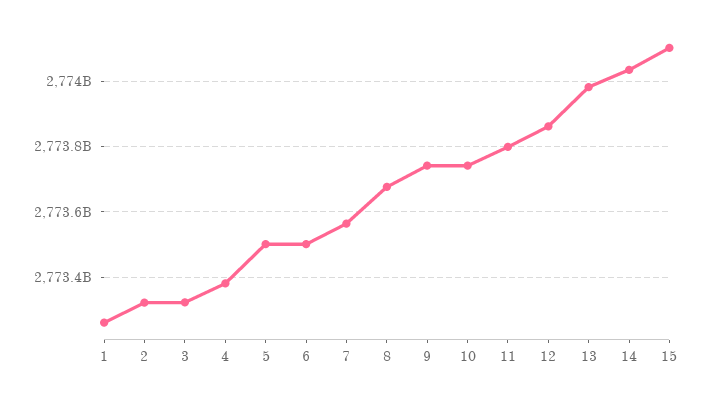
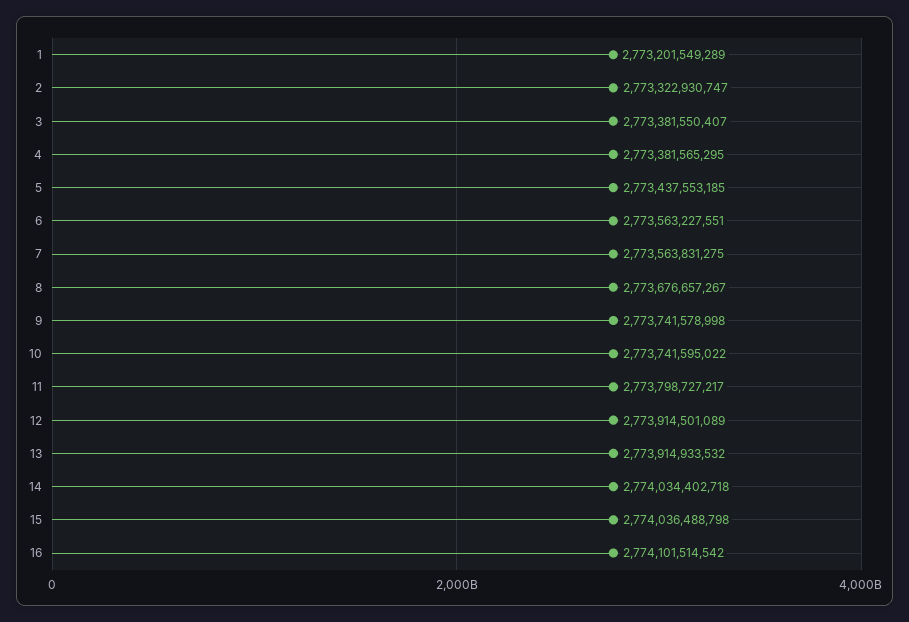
1: 2773260000000 -> 2773201549289
3: 2773320000000 -> 2773381550407
5: 2773500000000 -> 2773437553185
6: 2773500000000 -> 2773563227551
12: 2773860000000 -> 2773914501089
13: 2773980000000 -> 2773914933532
15: 2774100000000 -> 2774036488798
16: none -> 2774101514542

